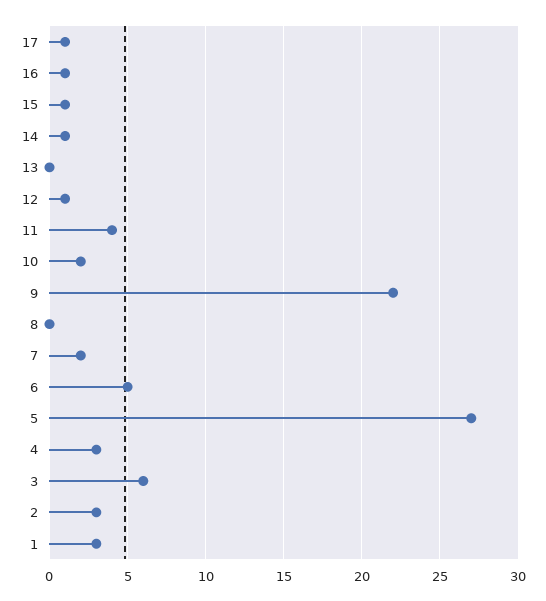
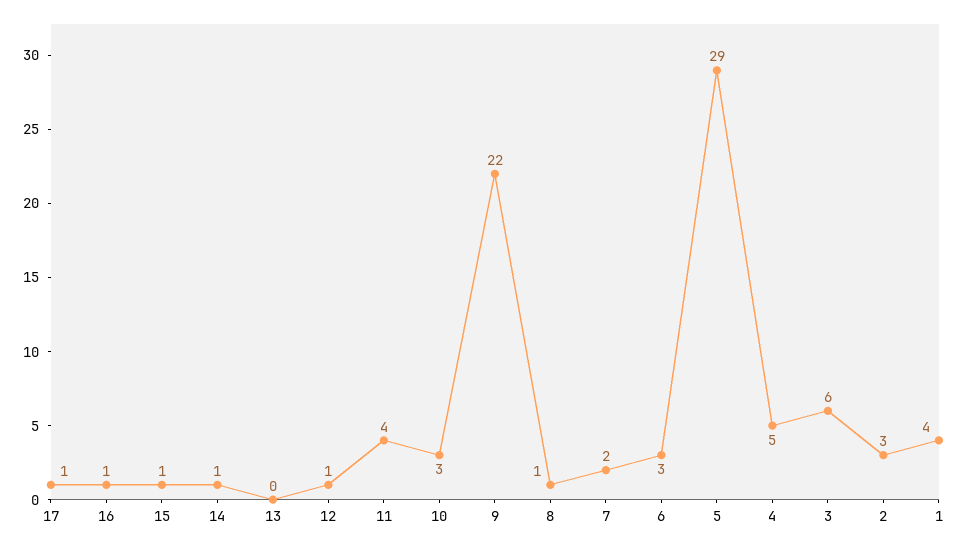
10: 2 -> 3
8: 0 -> 1
6: 5 -> 3
5: 27 -> 29
4: 3 -> 5
1: 3 -> 4

